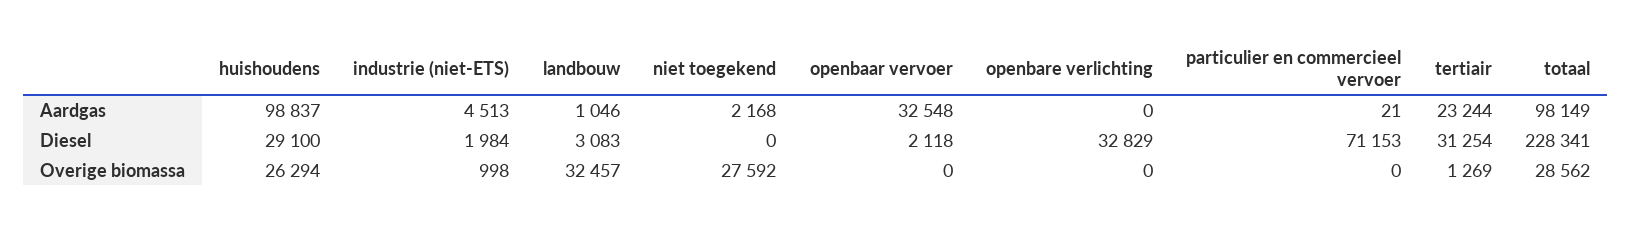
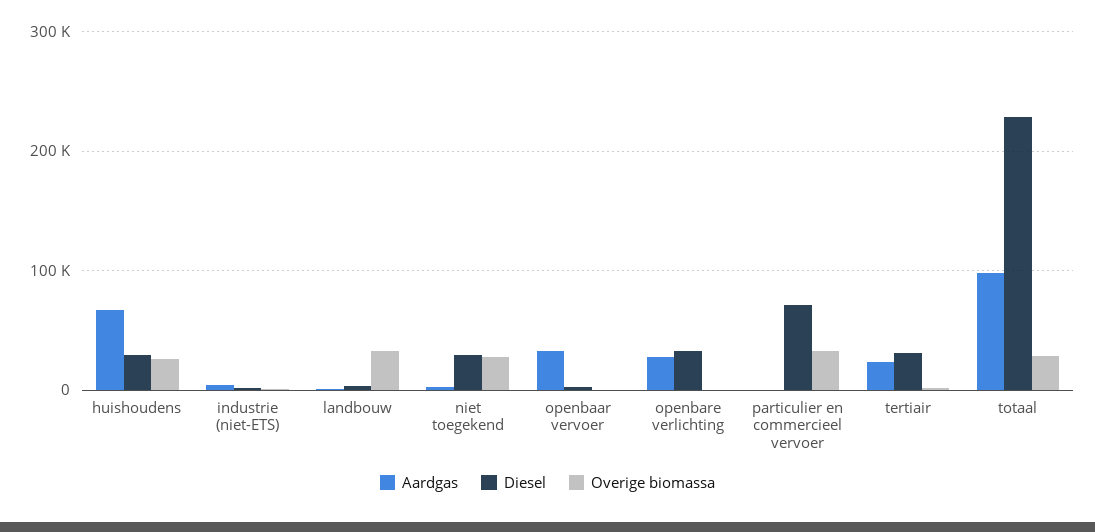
Aardgas, huishoudens: 98837 -> 70000
Aardgas, openbare verlichting: 0 -> 30000
Diesel, niet toegekend: 0 -> 30000
Overige biomassa, particulier en commercieel vervoer: 0 -> 30000

